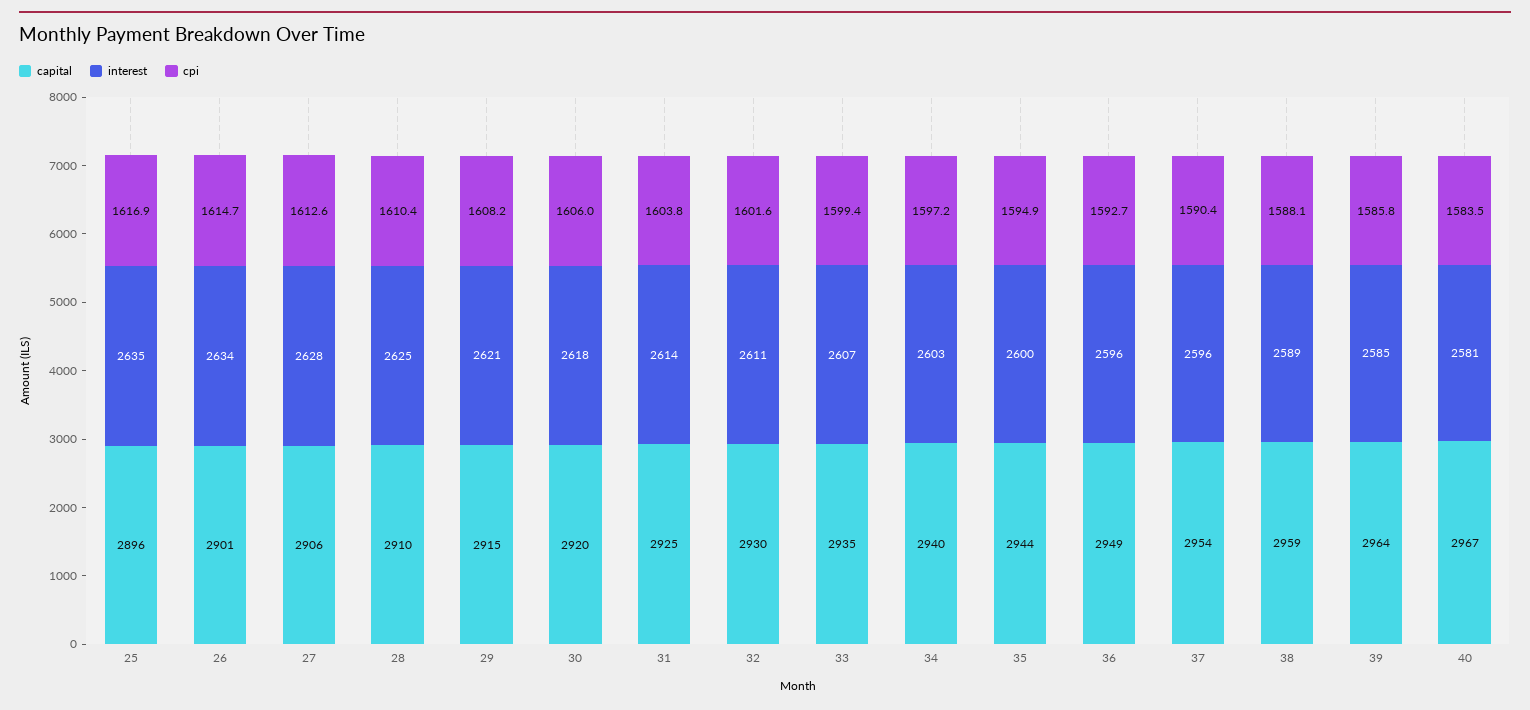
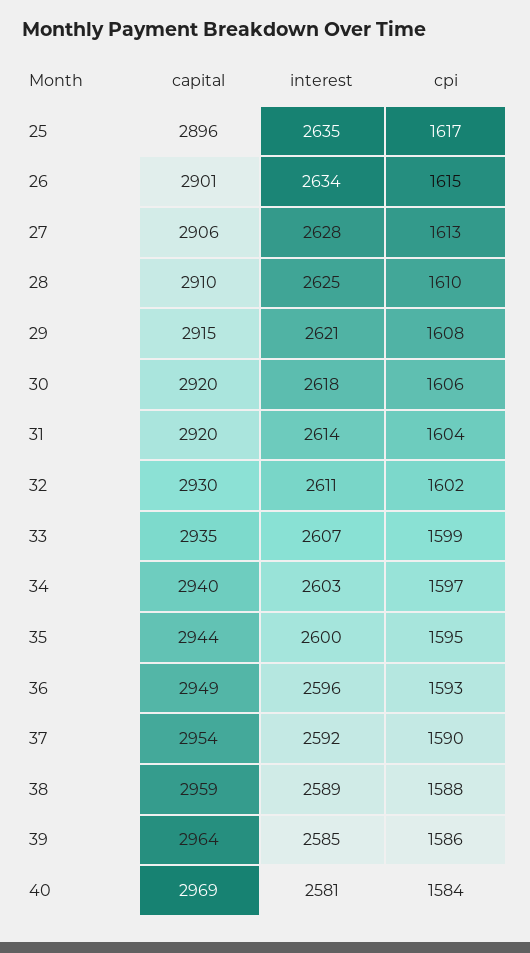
capital, 31: 2925 -> 2920
interest, 37: 2596 -> 2592
capital, 40: 2967 -> 2969

